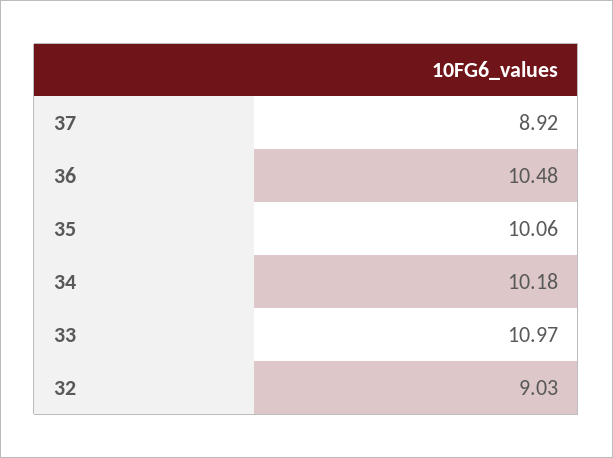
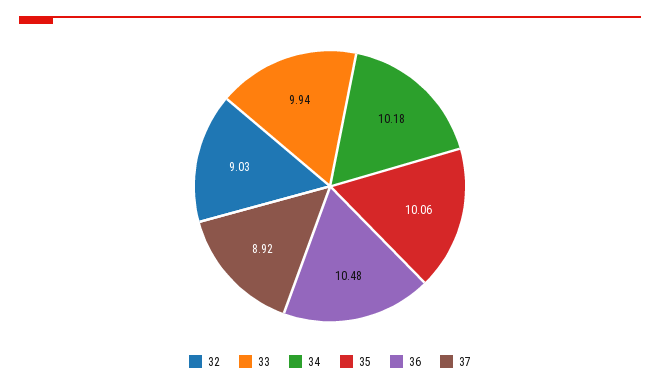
33: 10.97 -> 9.94

